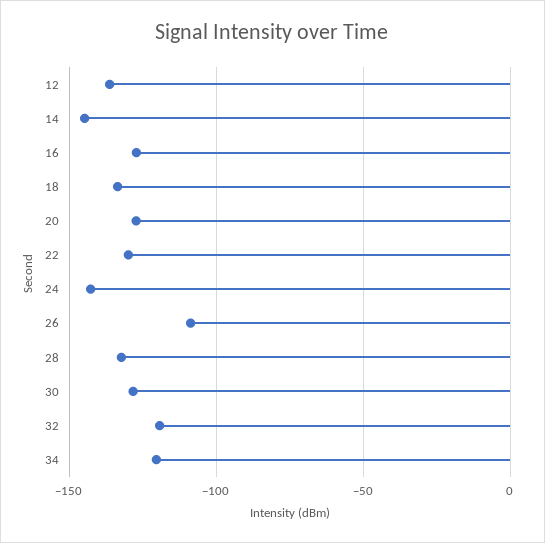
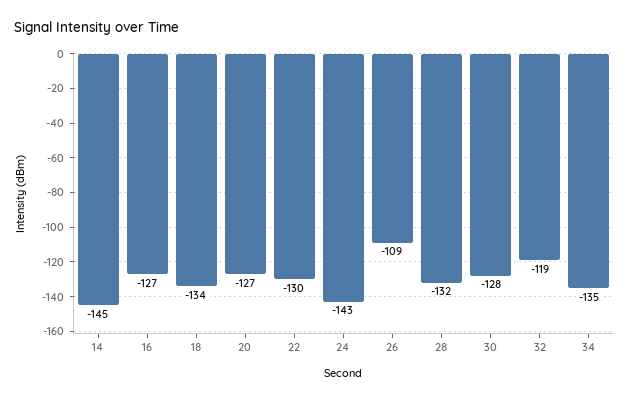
12: -135 -> none
34: -120 -> -135

